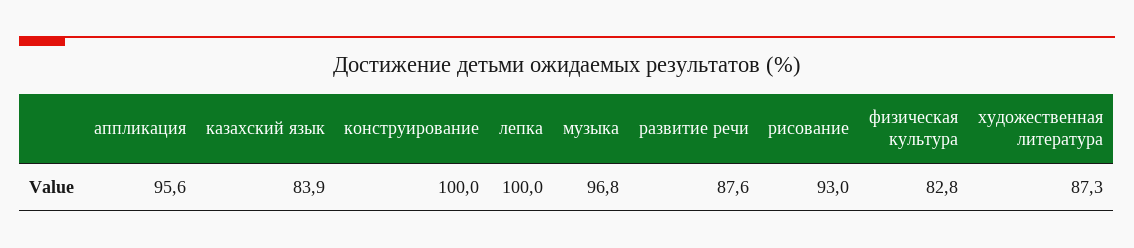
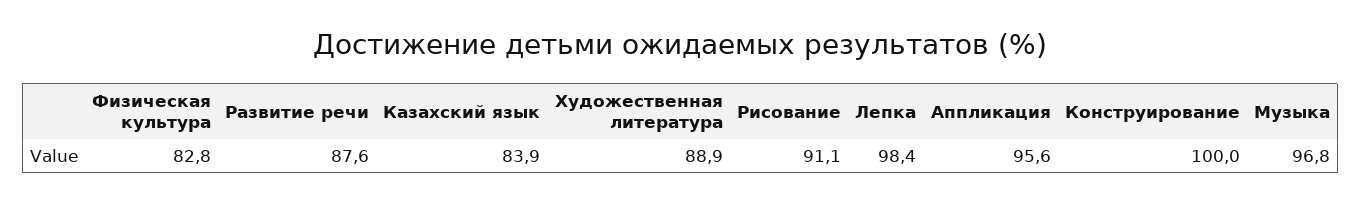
лепка: 100 -> 98.4
рисование: 93 -> 91.1
художественная литература: 87.3 -> 88.9

